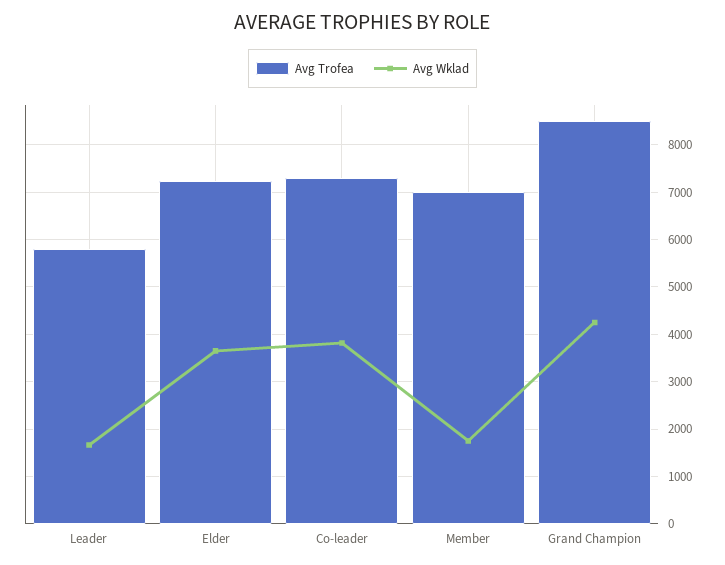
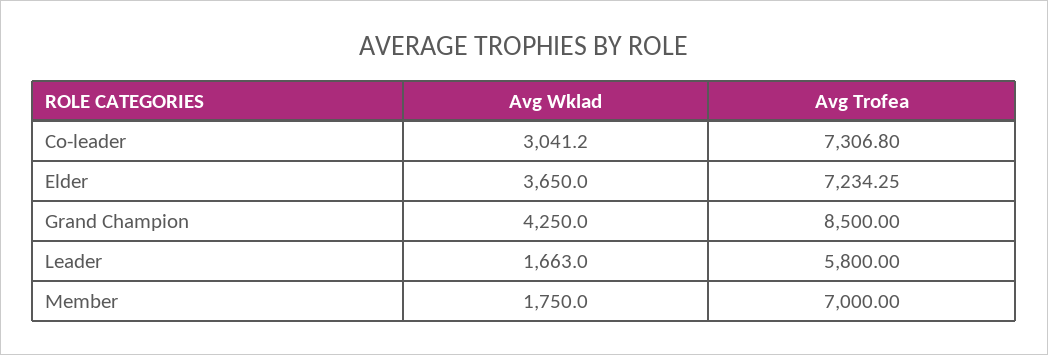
Avg Wklad, Co-leader: 3800 -> 3041.2

